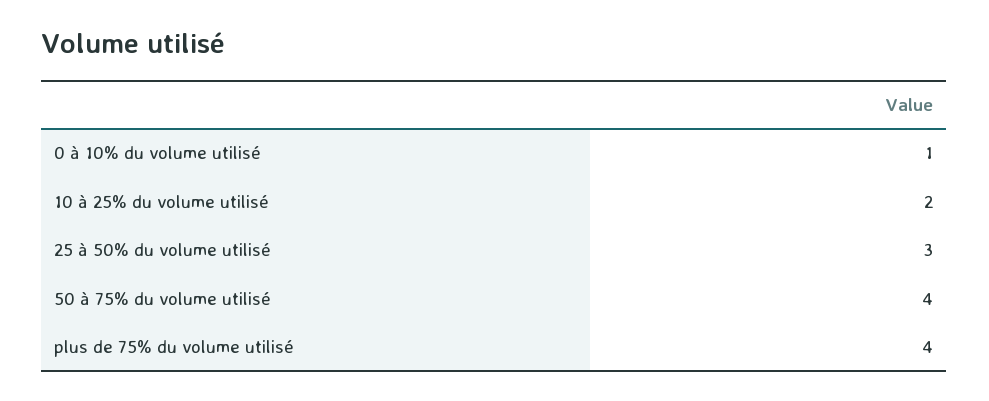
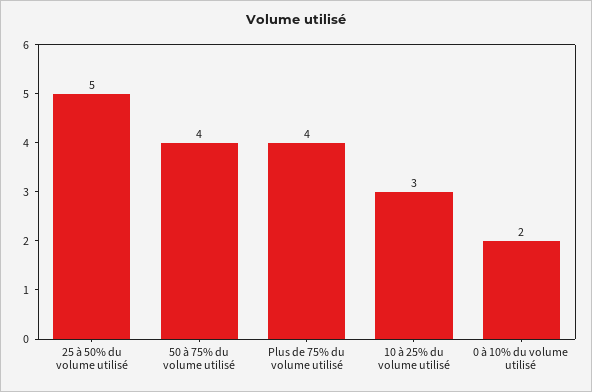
0 à 10% du volume utilisé: 1 -> 2
10 à 25% du volume utilisé: 2 -> 3
25 à 50% du volume utilisé: 3 -> 5

